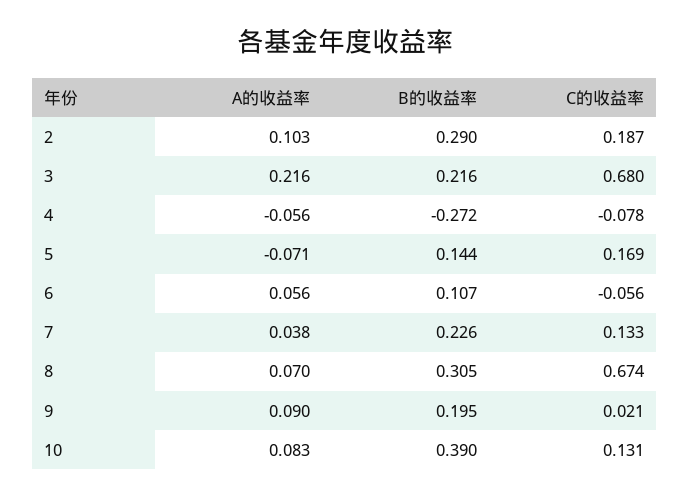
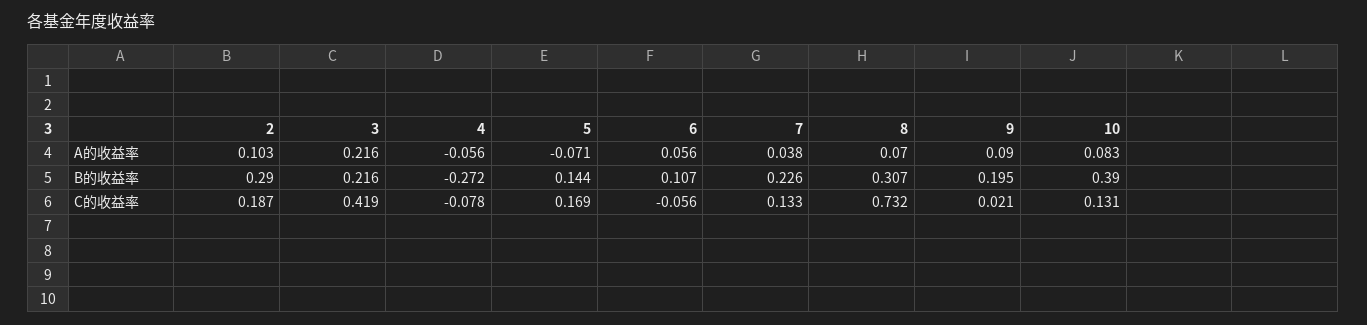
C的收益率, 3: 0.68 -> 0.419
B的收益率, 8: 0.305 -> 0.307
C的收益率, 8: 0.674 -> 0.732

